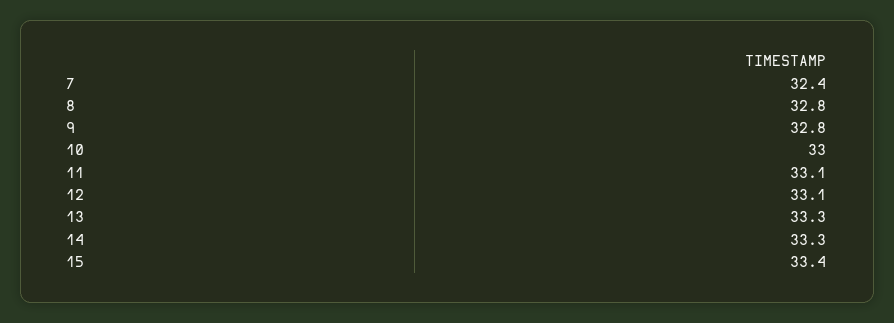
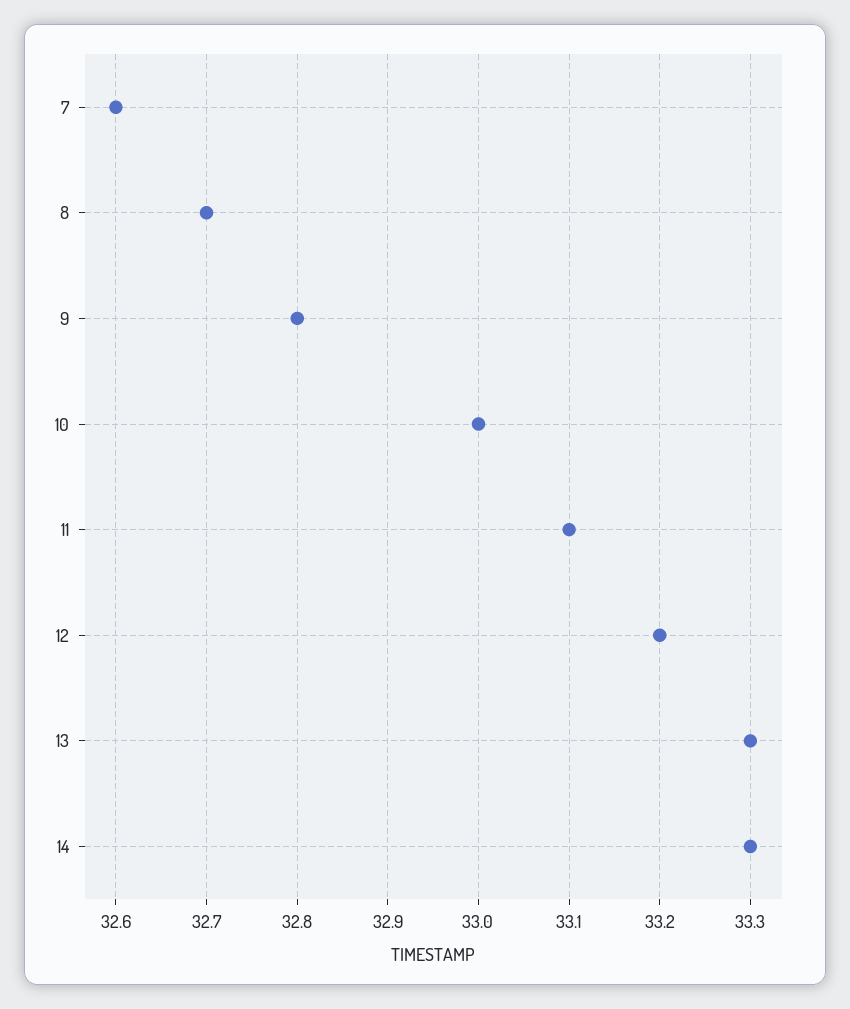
7: 32.4 -> 32.6
8: 32.8 -> 32.7
12: 33.1 -> 33.2
15: 33.4 -> none

